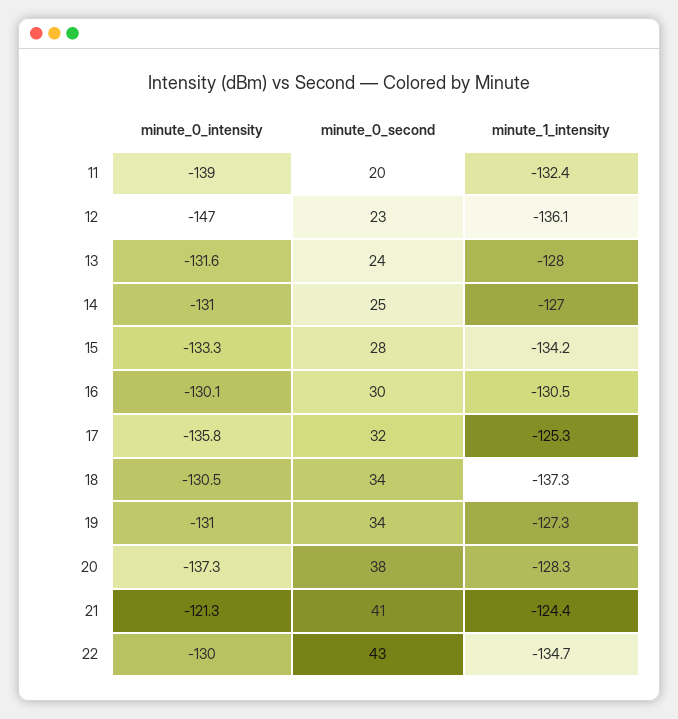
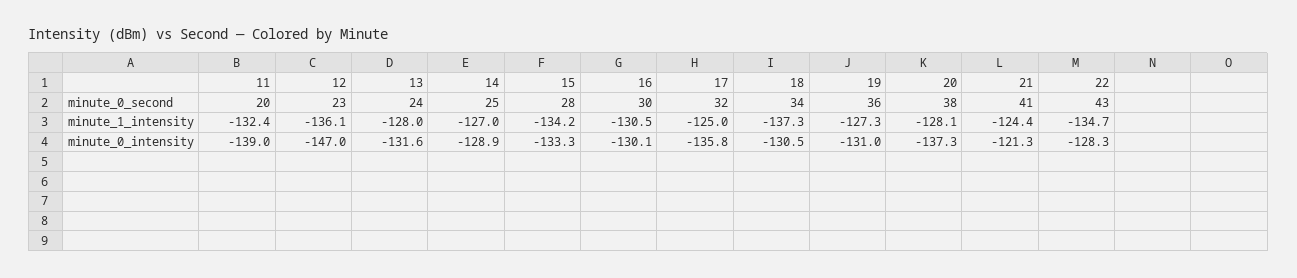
minute_0_intensity, 14: -131 -> -128.9
minute_1_intensity, 17: -125.3 -> -125
minute_0_second, 19: 34 -> 36
minute_1_intensity, 20: -128.3 -> -128.1
minute_0_intensity, 22: -130 -> -128.3

